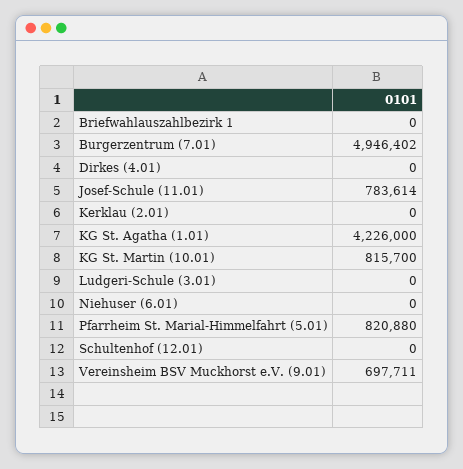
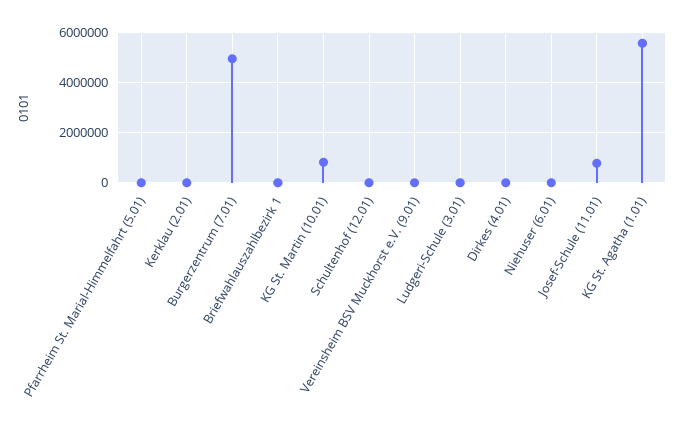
KG St. Agatha (1.01): 4226000 -> 5500000
Pfarrheim St. Marial-Himmelfahrt (5.01): 820880 -> 0
Vereinsheim BSV Muckhorst e.V. (9.01): 697711 -> 0

